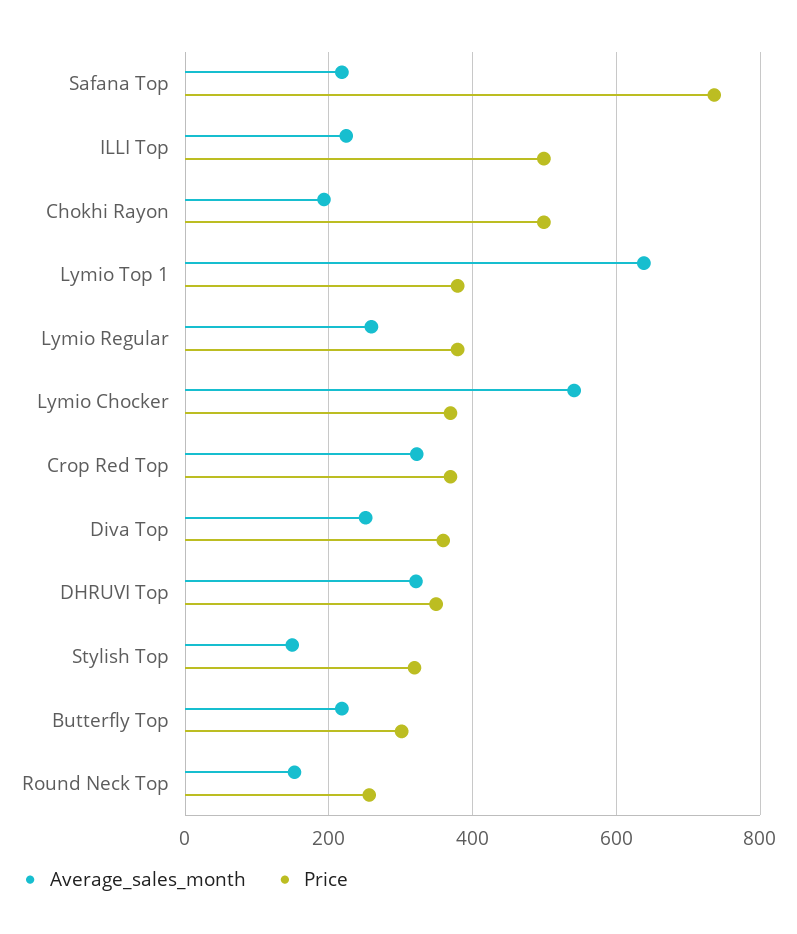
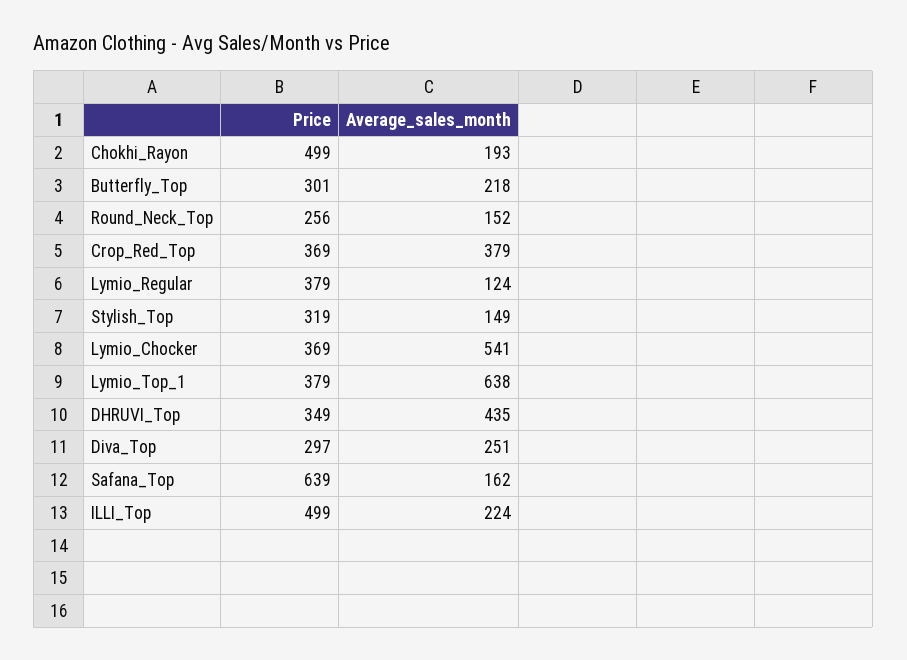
Average_sales_month, Safana Top: 220 -> 162
Price, Safana Top: 740 -> 639
Average_sales_month, Lymio Regular: 260 -> 124
Average_sales_month, Crop Red Top: 320 -> 379
Price, Diva Top: 360 -> 297
Average_sales_month, DHRUVI Top: 320 -> 435

